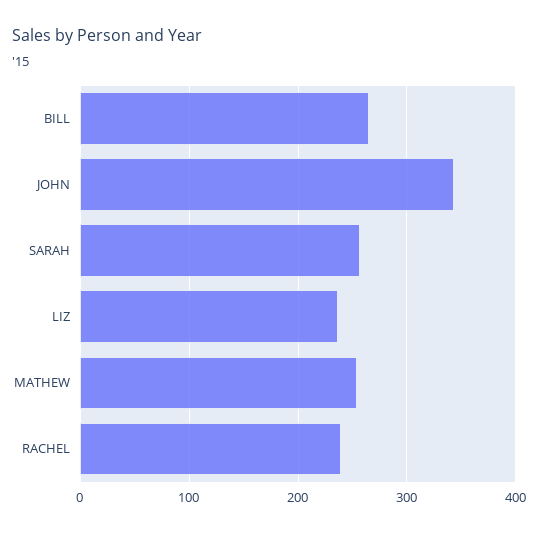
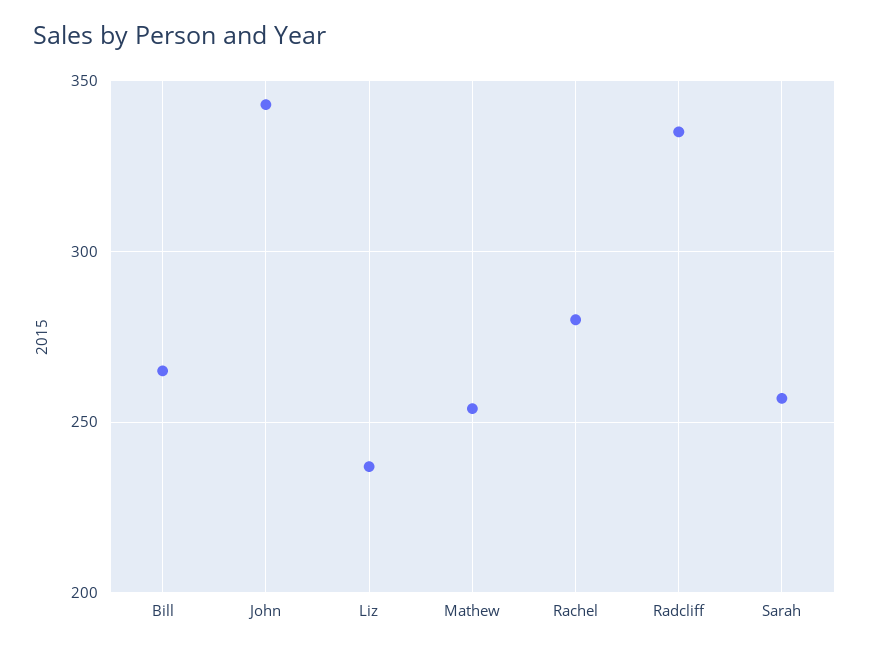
RACHEL: 240 -> 280
Radcliff: none -> 335

